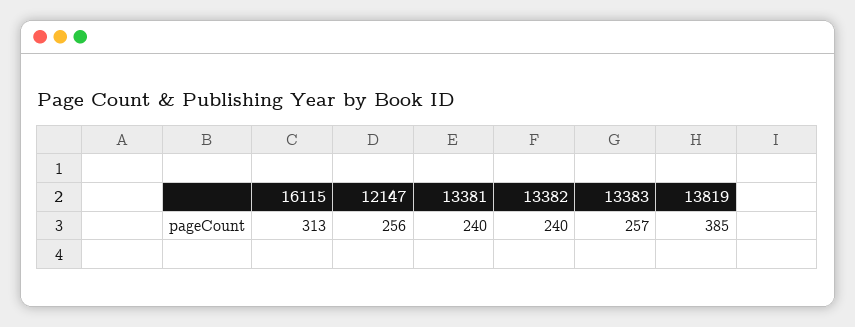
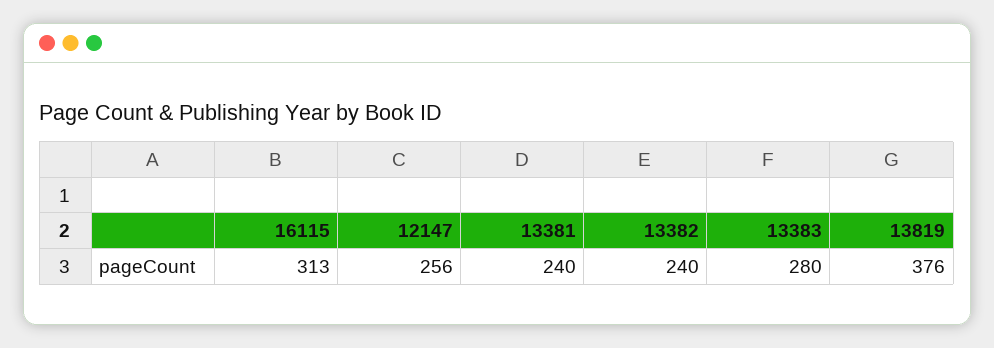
13383: 257 -> 280
13819: 385 -> 376

